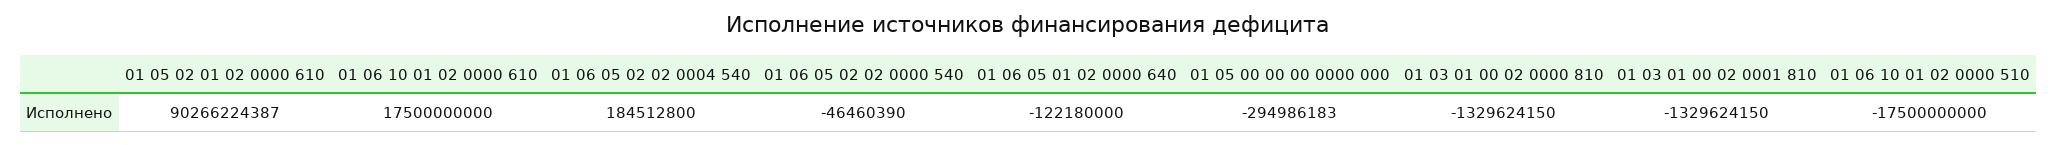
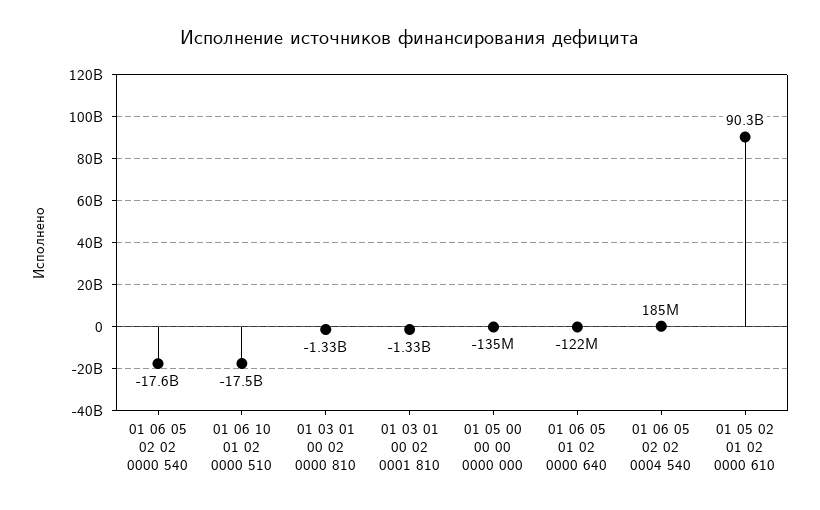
01 06 10 01 02 0000 610: 17500000000 -> none
01 06 05 02 02 0000 540: -46460390 -> -17600000000
01 05 00 00 00 0000 000: -294986183 -> -135000000

